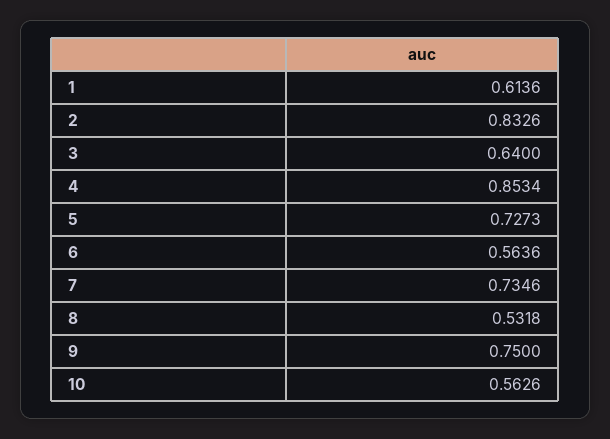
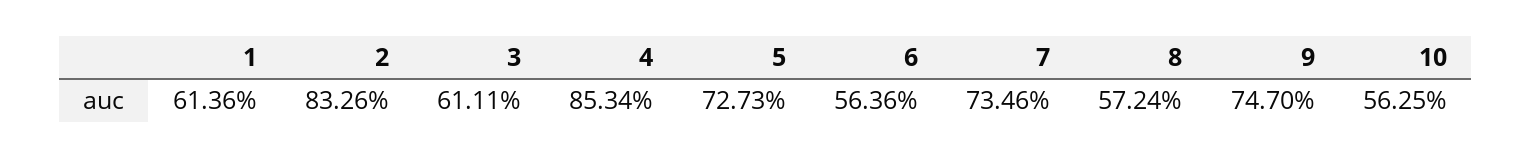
3: 0.64 -> 0.6111
8: 0.5318 -> 0.5724
9: 0.75 -> 0.747
10: 0.5626 -> 0.5625

